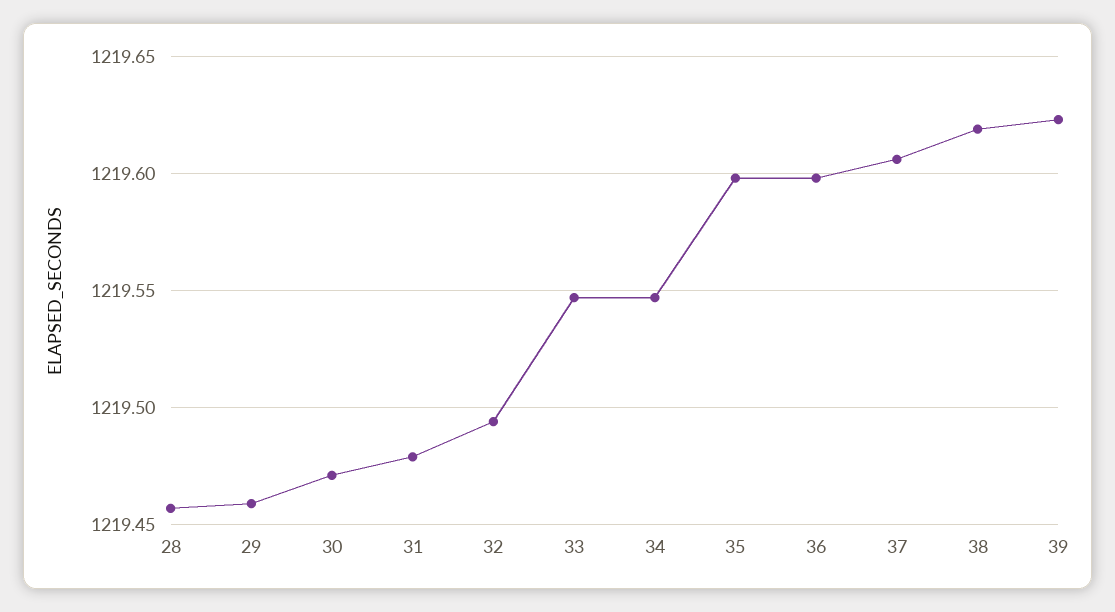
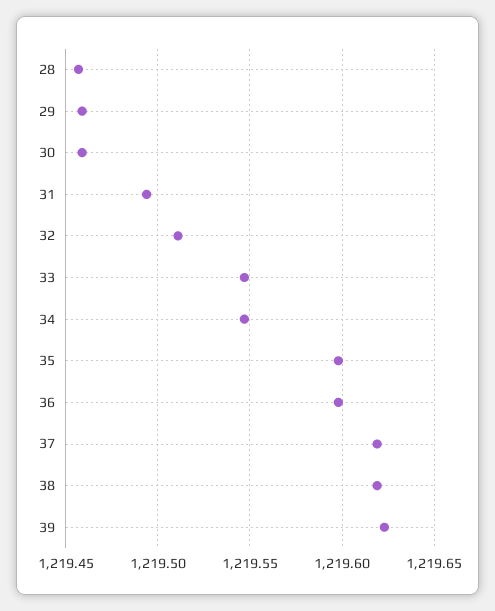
30: 1219.47 -> 1219.46
31: 1219.48 -> 1219.495
32: 1219.495 -> 1219.51
37: 1219.605 -> 1219.62

